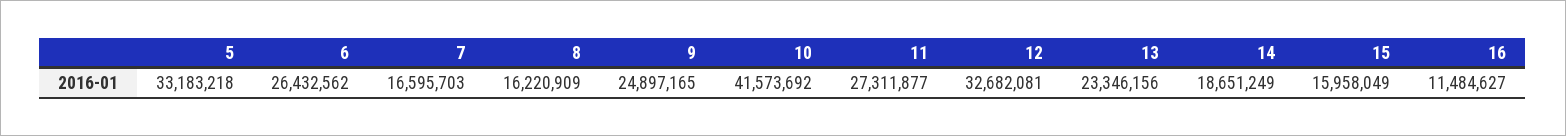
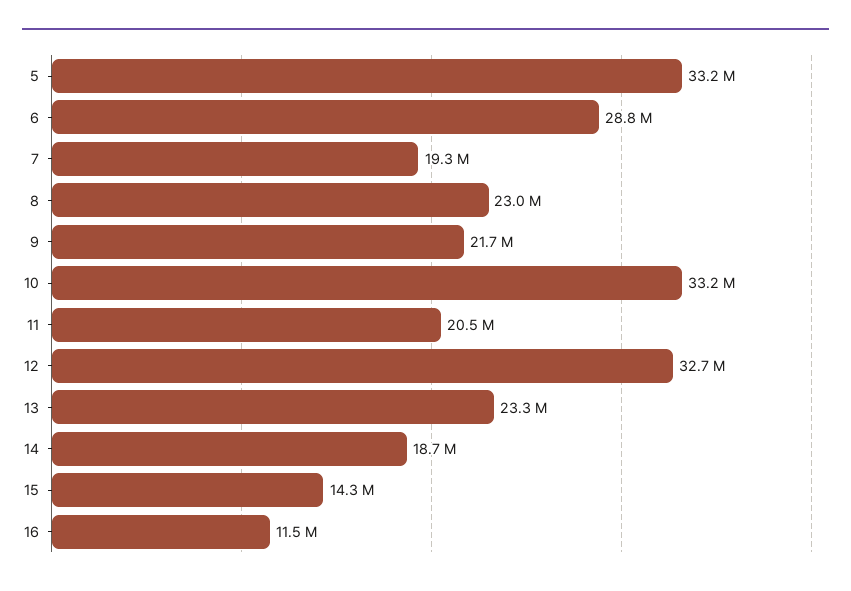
6: 26432562 -> 28800000
7: 16595703 -> 19300000
8: 16220909 -> 23000000
9: 24897165 -> 21700000
10: 41573692 -> 33200000
11: 27311877 -> 20500000
15: 15958049 -> 14300000

